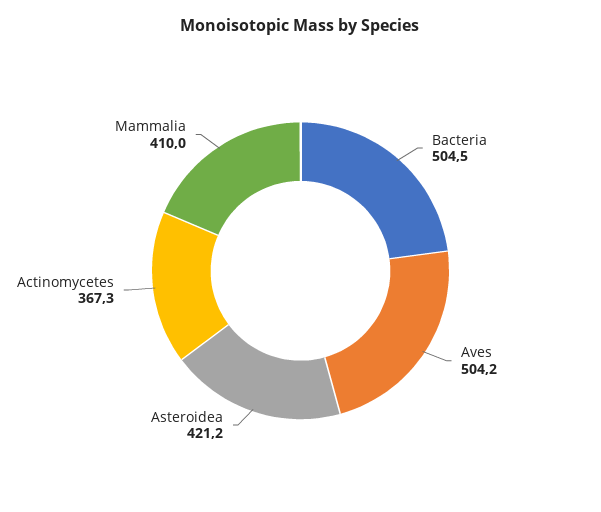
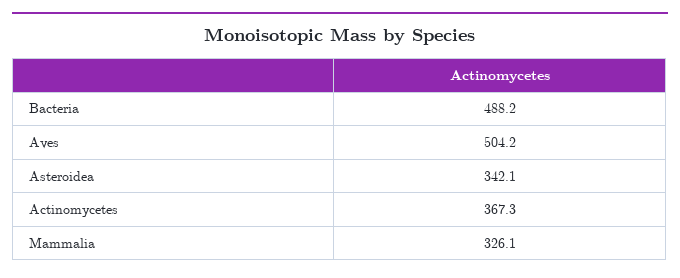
Bacteria: 504.5 -> 488.2
Asteroidea: 421.2 -> 342.1
Mammalia: 410 -> 326.1

